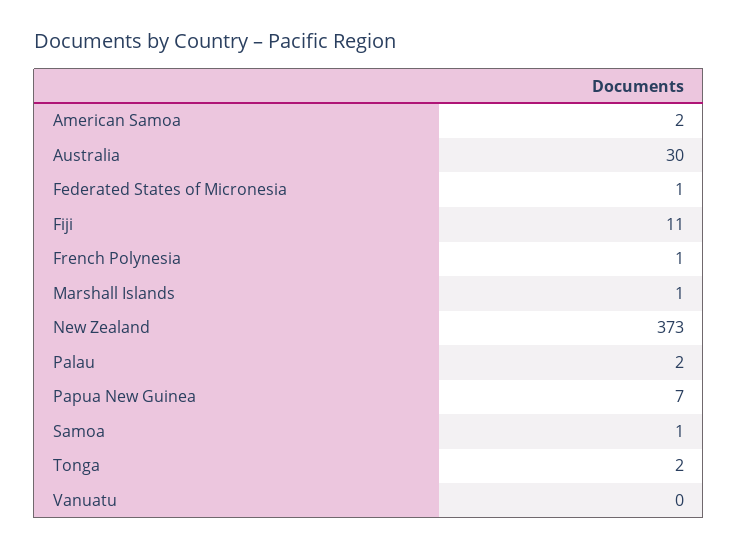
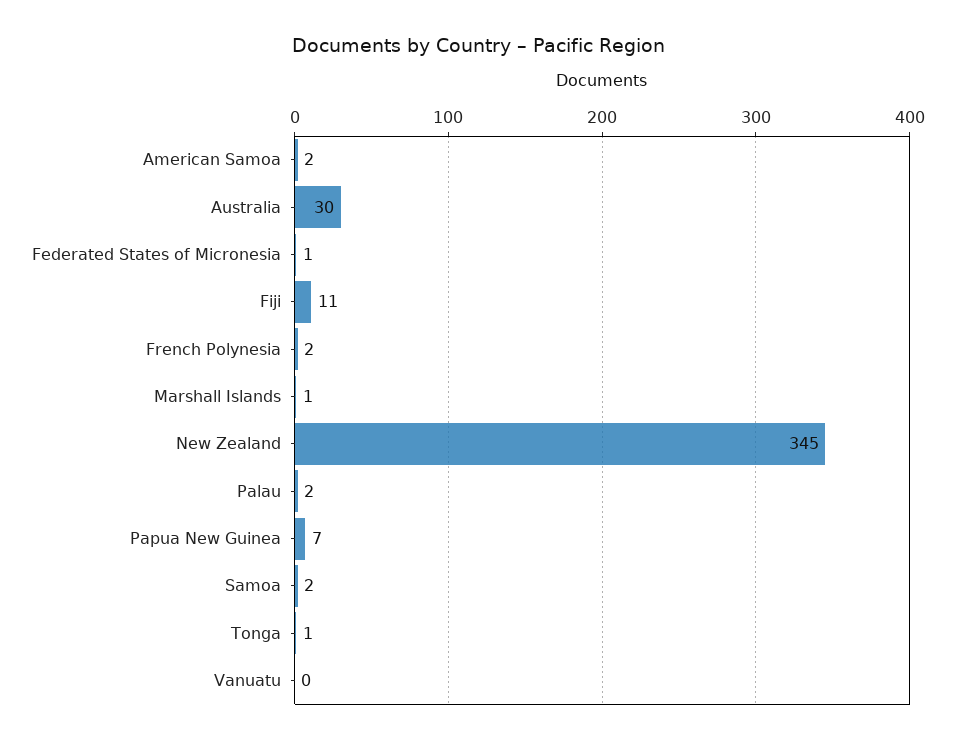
French Polynesia: 1 -> 2
New Zealand: 373 -> 345
Samoa: 1 -> 2
Tonga: 2 -> 1

